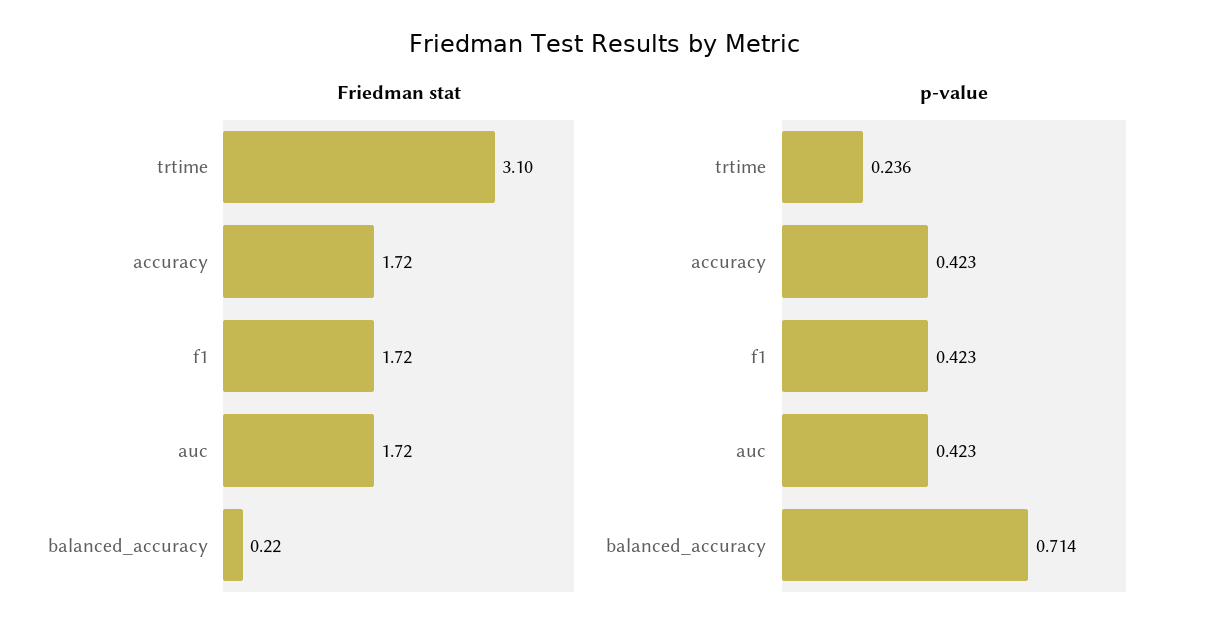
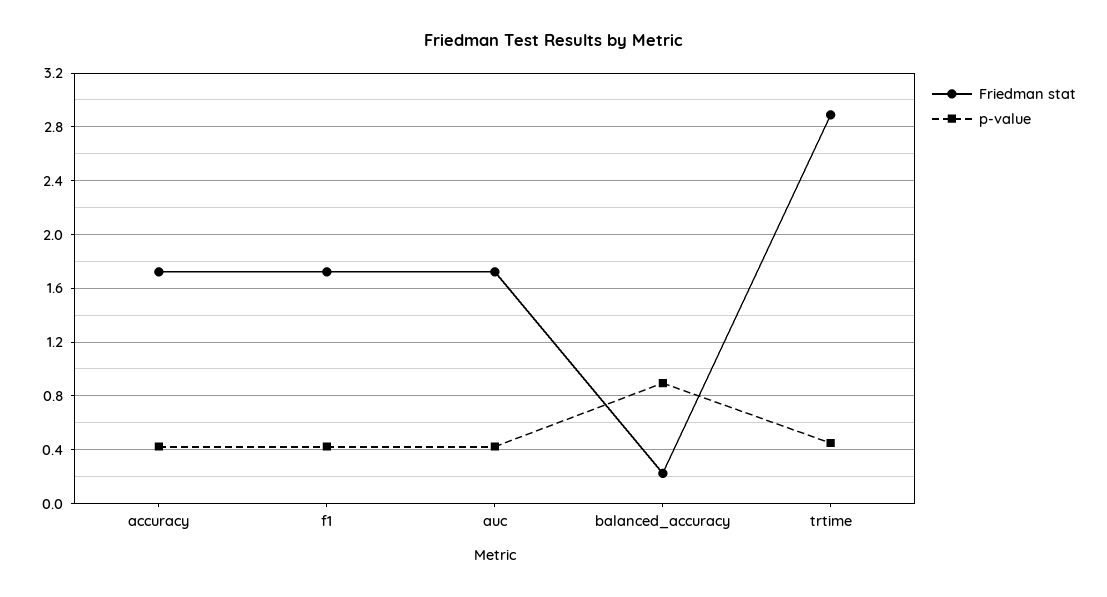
Friedman stat, trtime: 3.1 -> 2.9
p-value, trtime: 0.236 -> 0.45
p-value, balanced_accuracy: 0.714 -> 0.9

